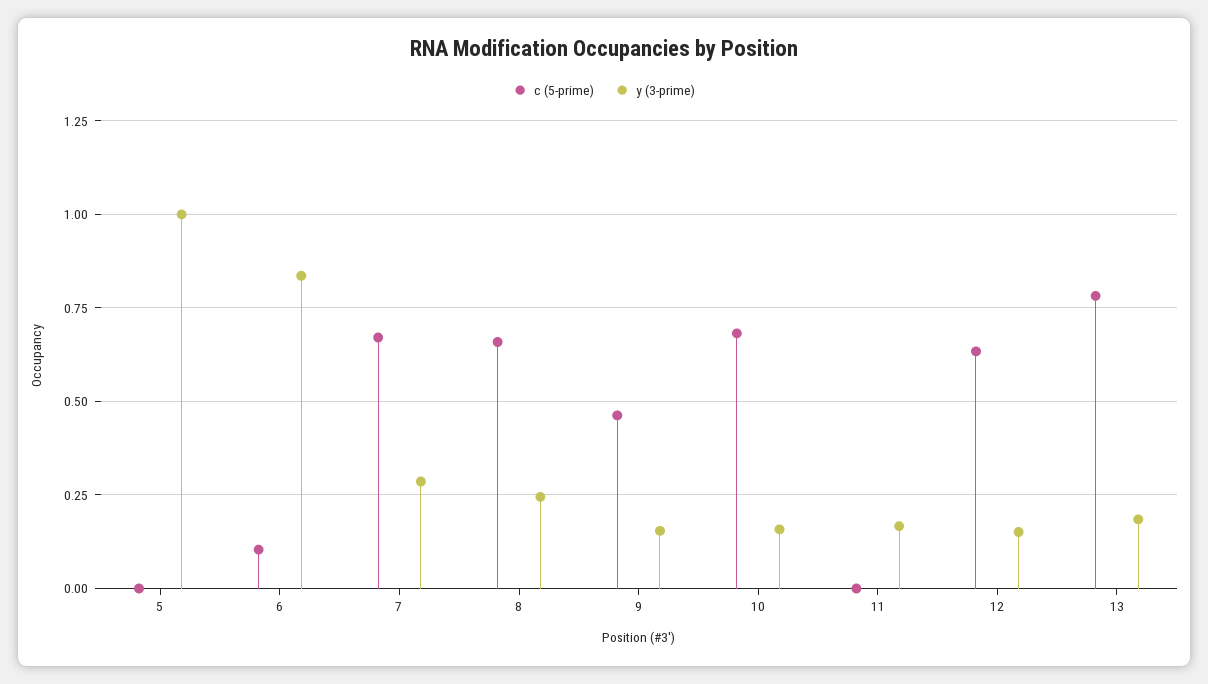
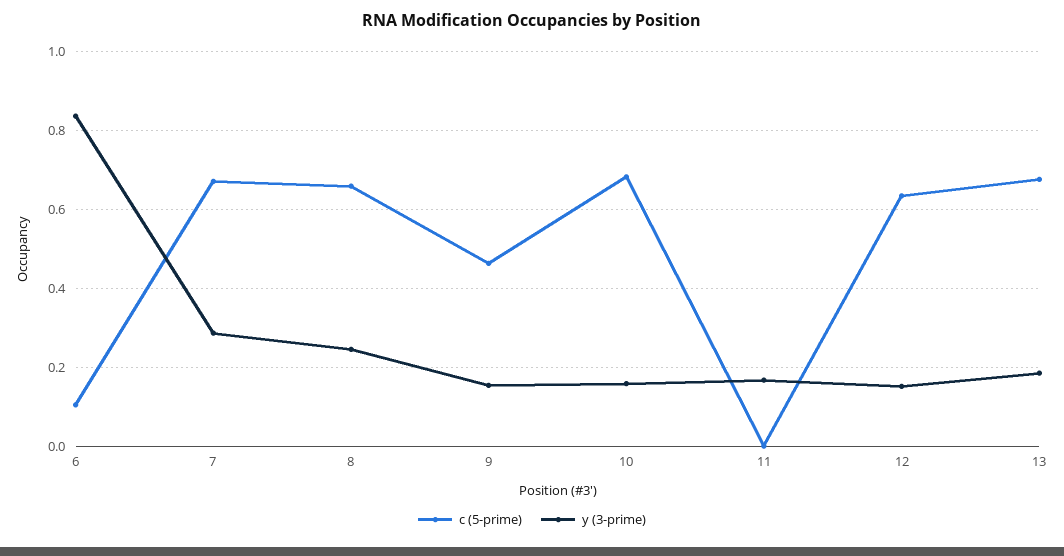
c (5-prime), 5: 0 -> none
y (3-prime), 5: 1 -> none
c (5-prime), 13: 0.775 -> 0.68

